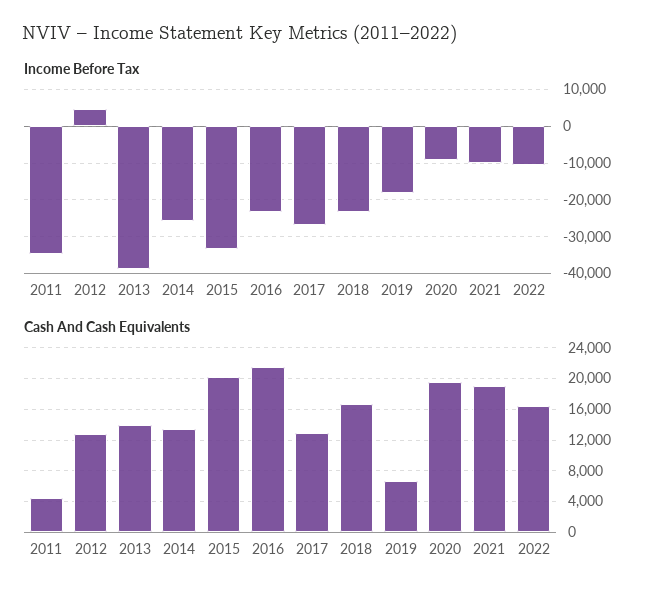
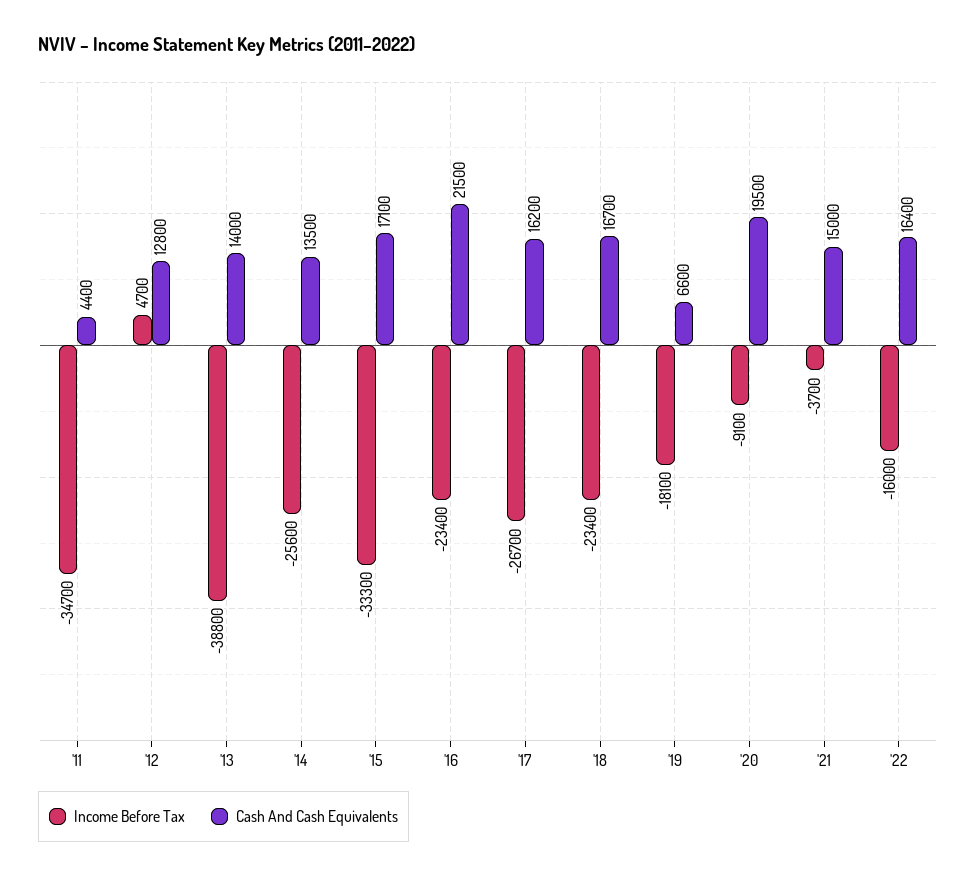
Income Before Tax, 2021: -10000 -> -3700
Income Before Tax, 2022: -10000 -> -16000
Cash And Cash Equivalents, 2015: 20000 -> 17100
Cash And Cash Equivalents, 2017: 13000 -> 16200
Cash And Cash Equivalents, 2021: 19000 -> 15000

